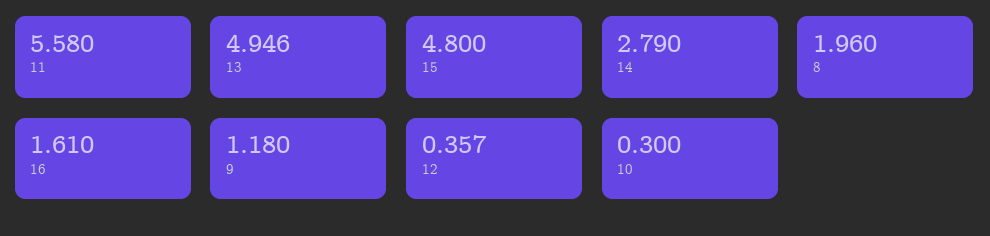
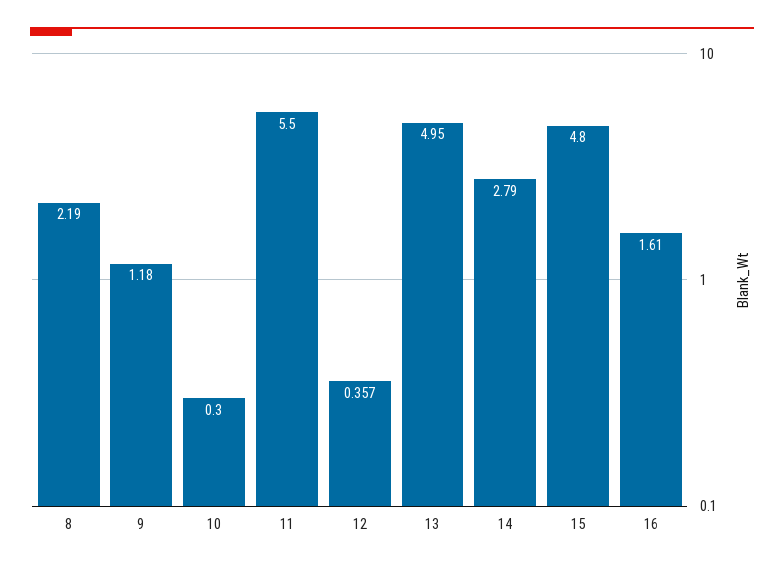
11: 5.58 -> 5.5
13: 4.946 -> 4.95
8: 1.96 -> 2.19

